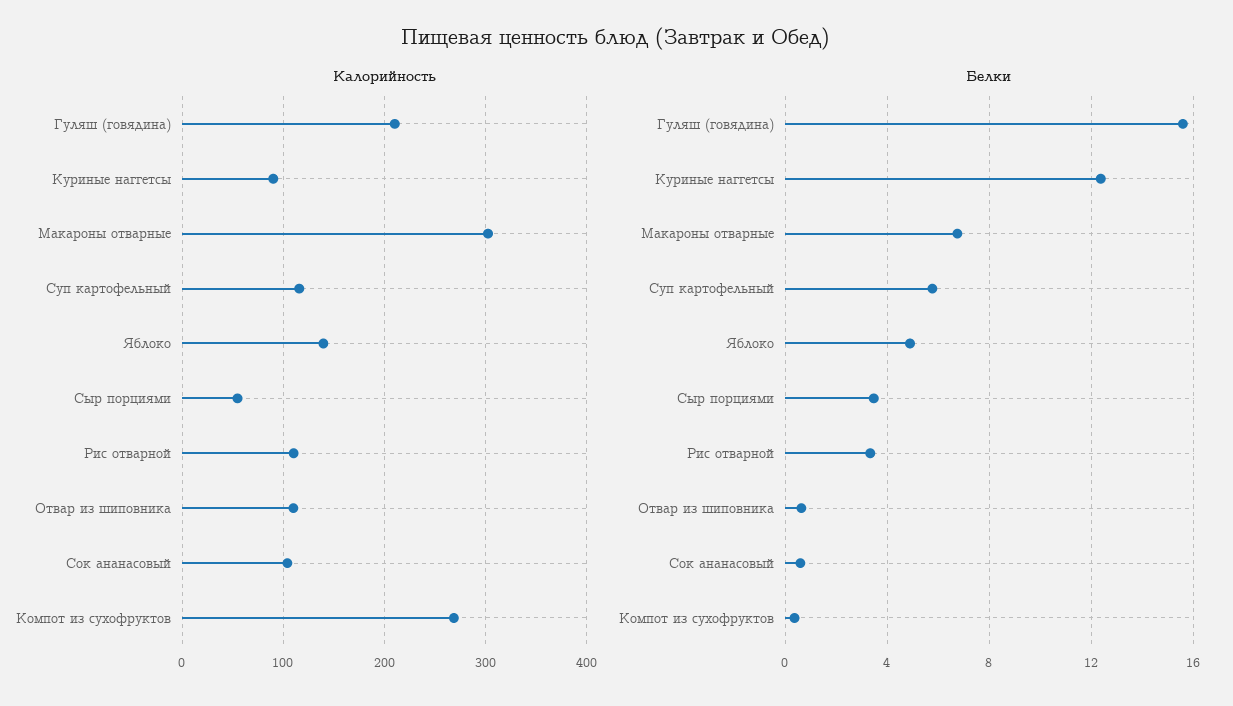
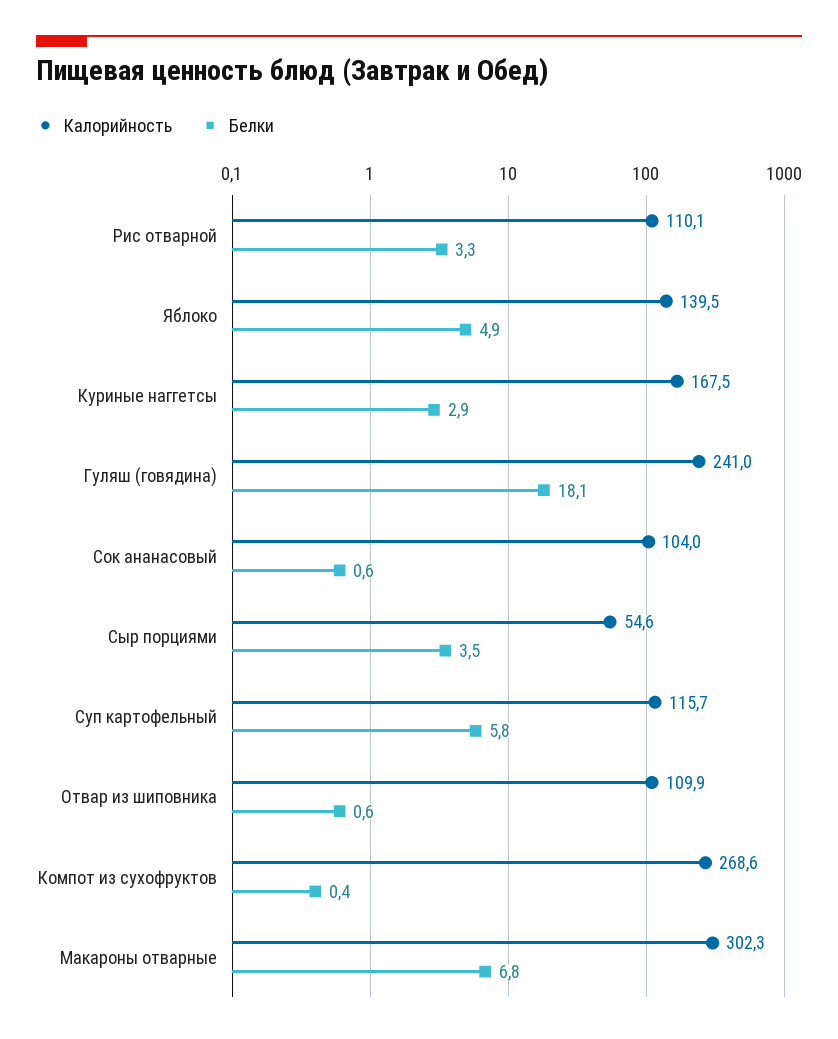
Калорийность, Гуляш (говядина): 210 -> 241
Калорийность, Куриные наггетсы: 90 -> 167.5
Белки, Гуляш (говядина): 15.5 -> 18.1
Белки, Куриные наггетсы: 12.5 -> 2.9

